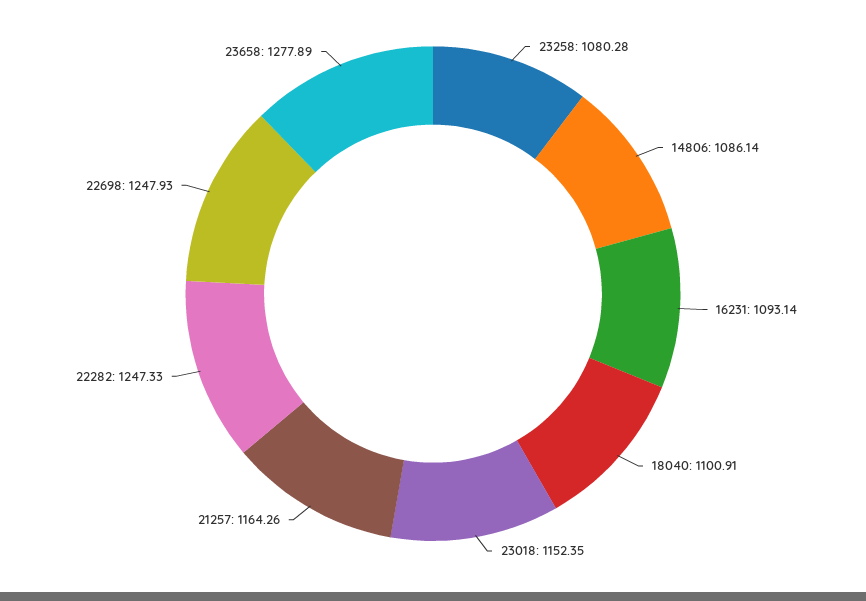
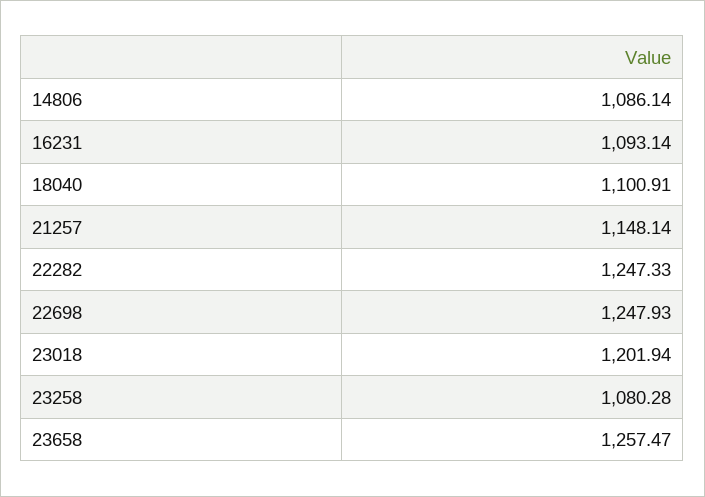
23018: 1152.35 -> 1201.94
21257: 1164.26 -> 1148.14
23658: 1277.89 -> 1257.47

